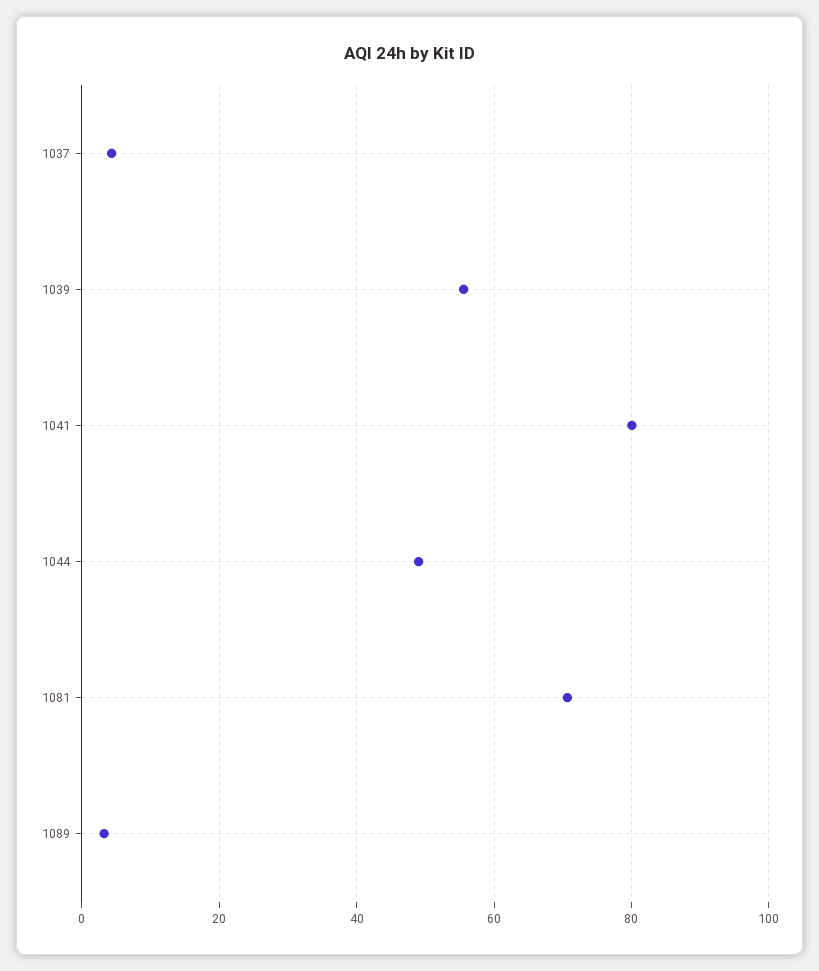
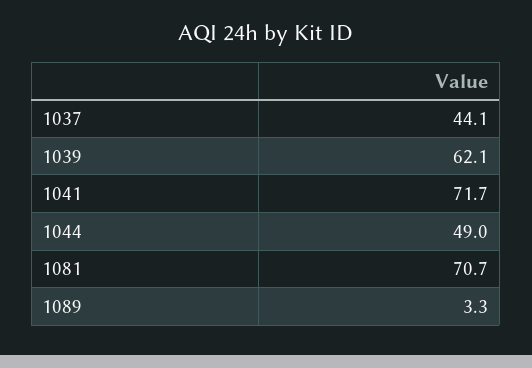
1037: 4 -> 44.1
1039: 56 -> 62.1
1041: 80 -> 71.7

